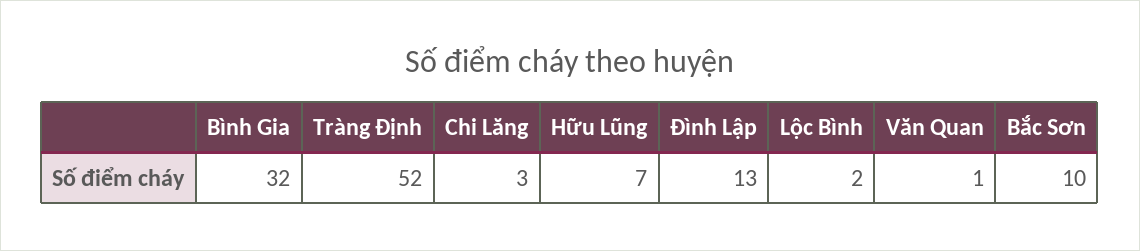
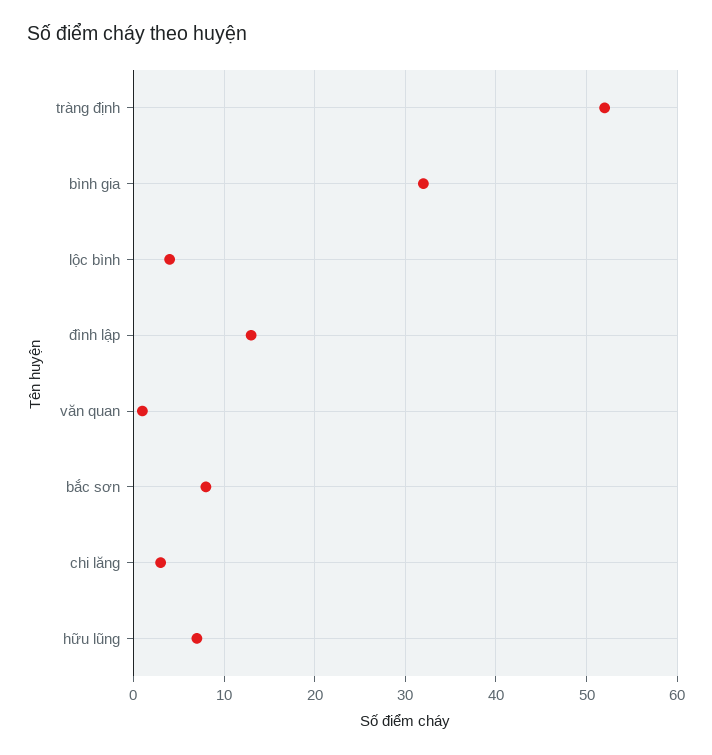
Lộc Bình: 2 -> 4
Bắc Sơn: 10 -> 8

